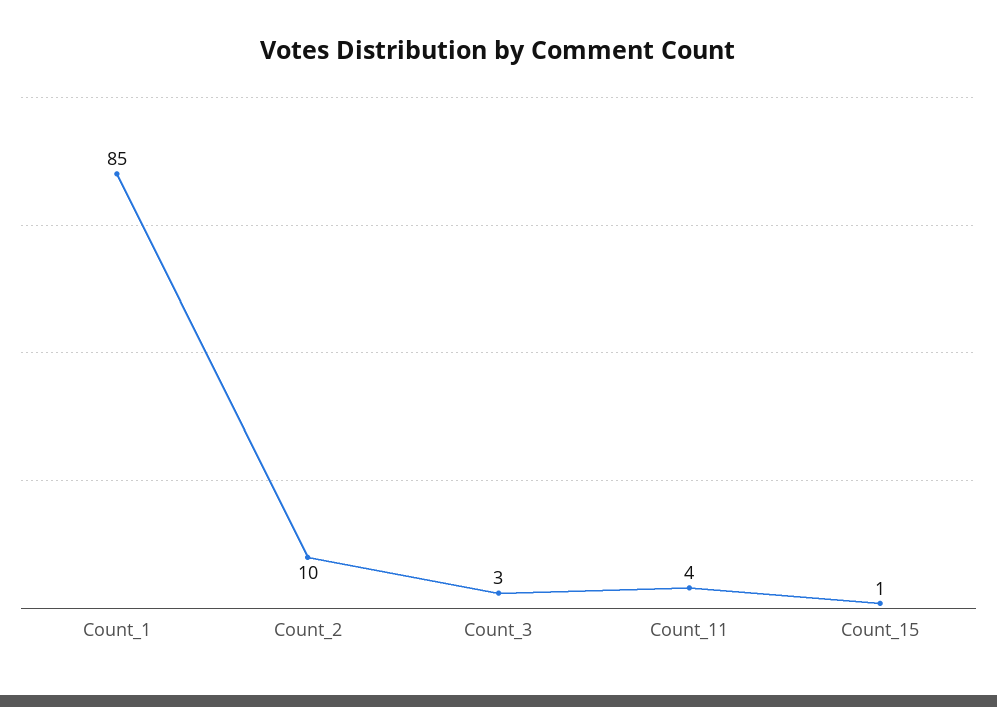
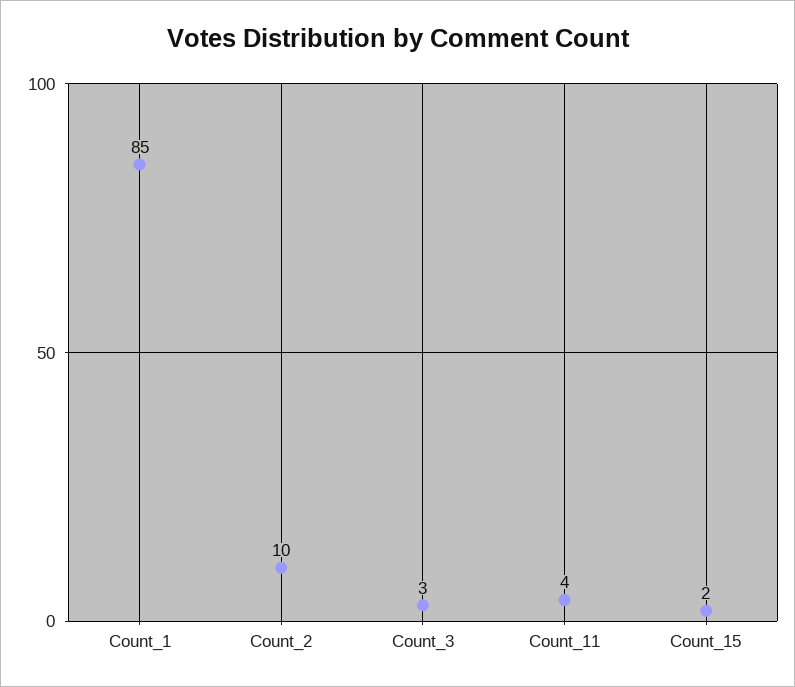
Count_15: 1 -> 2

